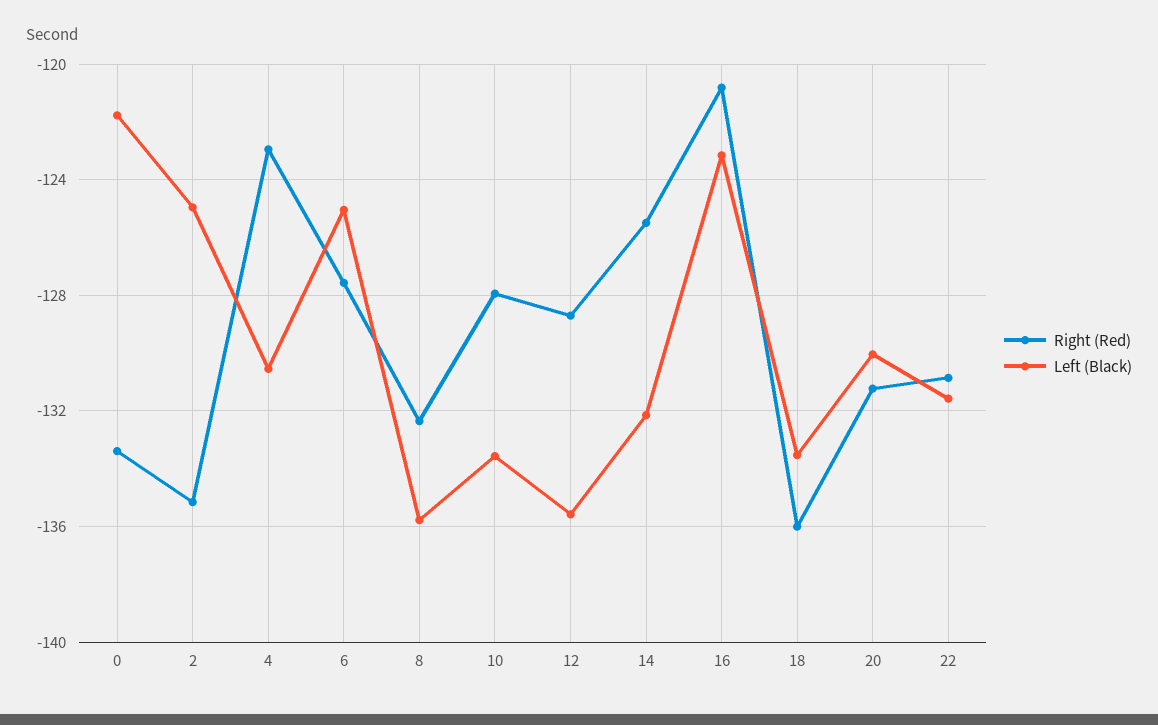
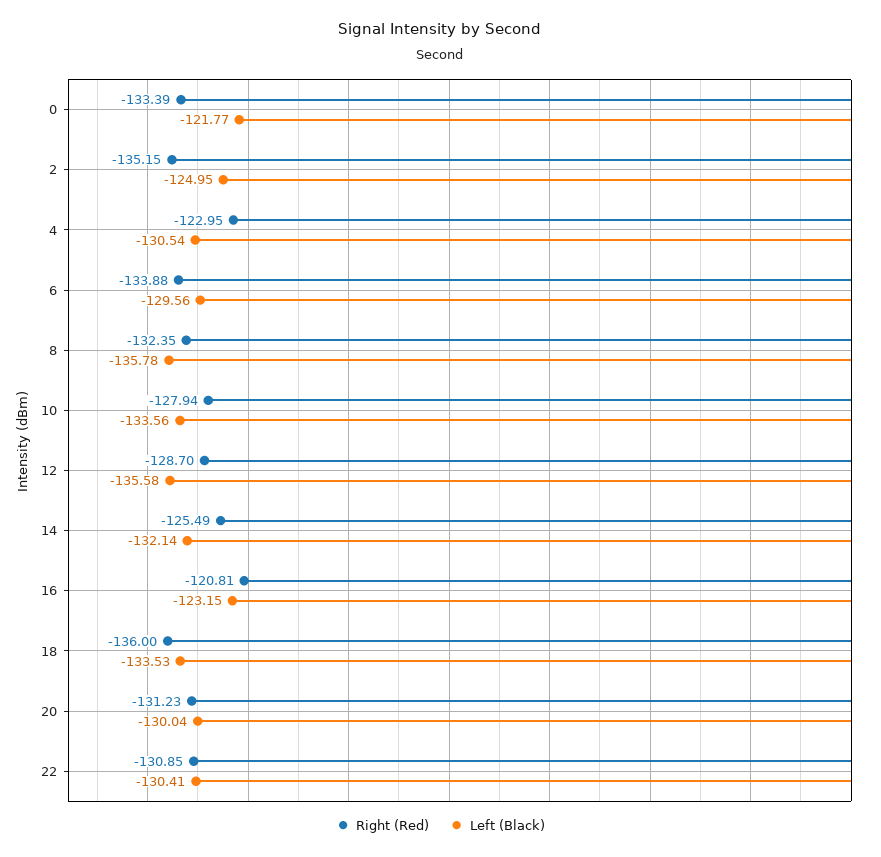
Right (Red), 6: -127.5 -> -133.88
Left (Black), 6: -125 -> -129.56
Left (Black), 22: -131.5 -> -130.41

